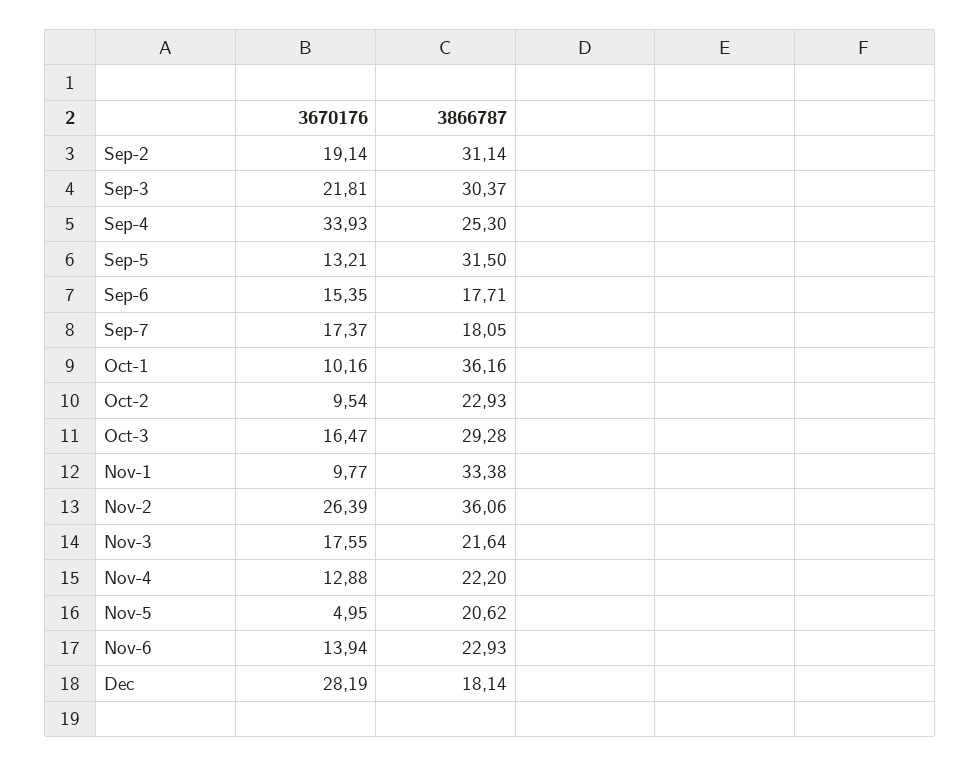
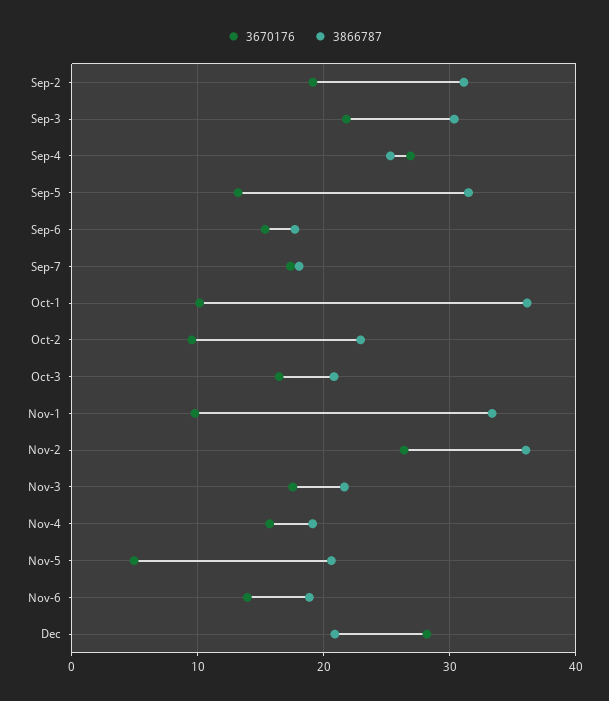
3670176, Sep-4: 33.93 -> 27
3866787, Oct-3: 29.28 -> 21
3670176, Nov-4: 12.88 -> 16
3866787, Nov-4: 22.2 -> 19
3866787, Nov-6: 22.93 -> 19
3866787, Dec: 18.14 -> 21

